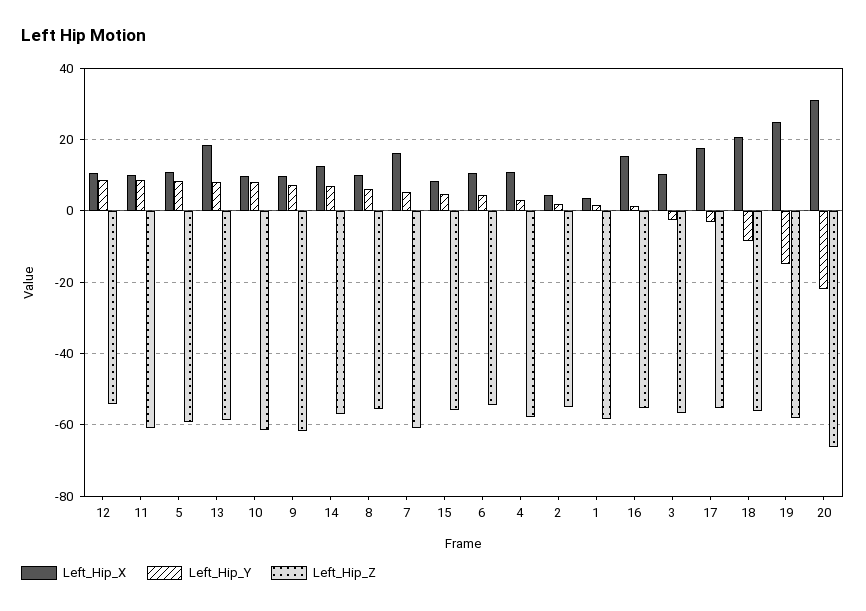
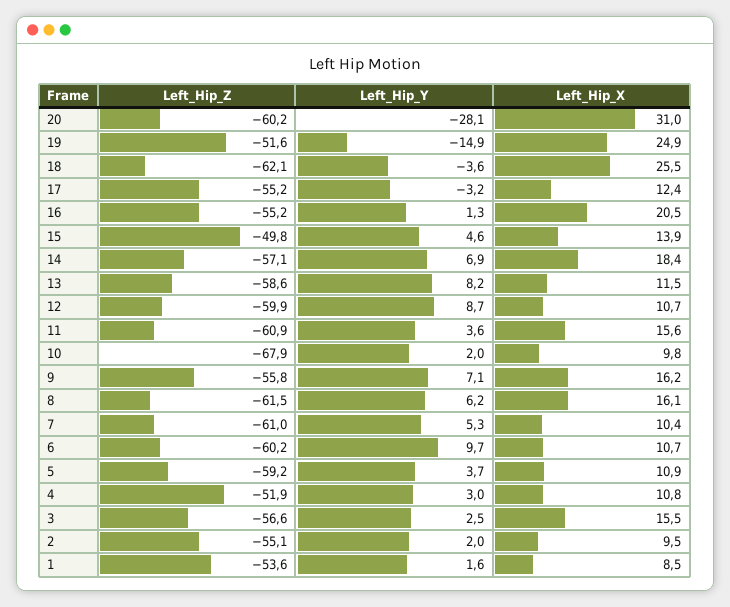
Left_Hip_Z, 12: -54 -> -59.9
Left_Hip_X, 11: 10 -> 15.6
Left_Hip_Y, 11: 8 -> 3.6
Left_Hip_Y, 5: 8 -> 3.7
Left_Hip_X, 13: 18 -> 11.5
Left_Hip_Y, 10: 8 -> 2
Left_Hip_Z, 10: -62 -> -67.9
Left_Hip_X, 9: 10 -> 16.2
Left_Hip_Z, 9: -62 -> -55.8
Left_Hip_X, 14: 12 -> 18.4
Left_Hip_X, 8: 10 -> 16.1
Left_Hip_Z, 8: -56 -> -61.5
Left_Hip_X, 7: 16 -> 10.4
Left_Hip_X, 15: 8 -> 13.9
Left_Hip_Z, 15: -56 -> -49.8
Left_Hip_Y, 6: 4 -> 9.7
Left_Hip_Z, 6: -54 -> -60.2
Left_Hip_Z, 4: -58 -> -51.9
Left_Hip_X, 2: 4 -> 9.5
Left_Hip_X, 1: 4 -> 8.5
Left_Hip_Z, 1: -58 -> -53.6
Left_Hip_X, 16: 16 -> 20.5
Left_Hip_X, 3: 10 -> 15.5
Left_Hip_Y, 3: -2 -> 2.5
Left_Hip_X, 17: 18 -> 12.4
Left_Hip_X, 18: 20 -> 25.5
Left_Hip_Y, 18: -8 -> -3.6
Left_Hip_Z, 18: -56 -> -62.1
Left_Hip_Z, 19: -58 -> -51.6
Left_Hip_Y, 20: -22 -> -28.1
Left_Hip_Z, 20: -66 -> -60.2

